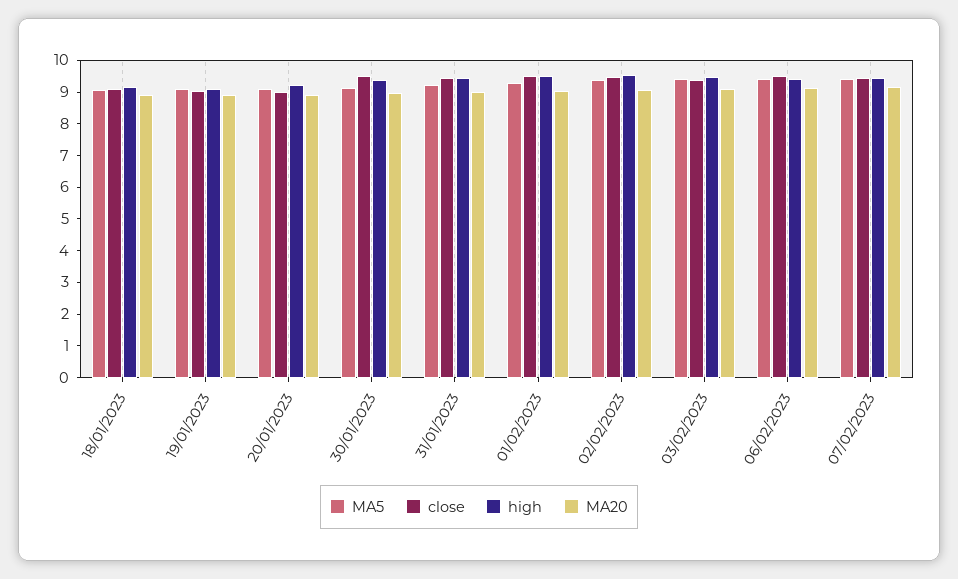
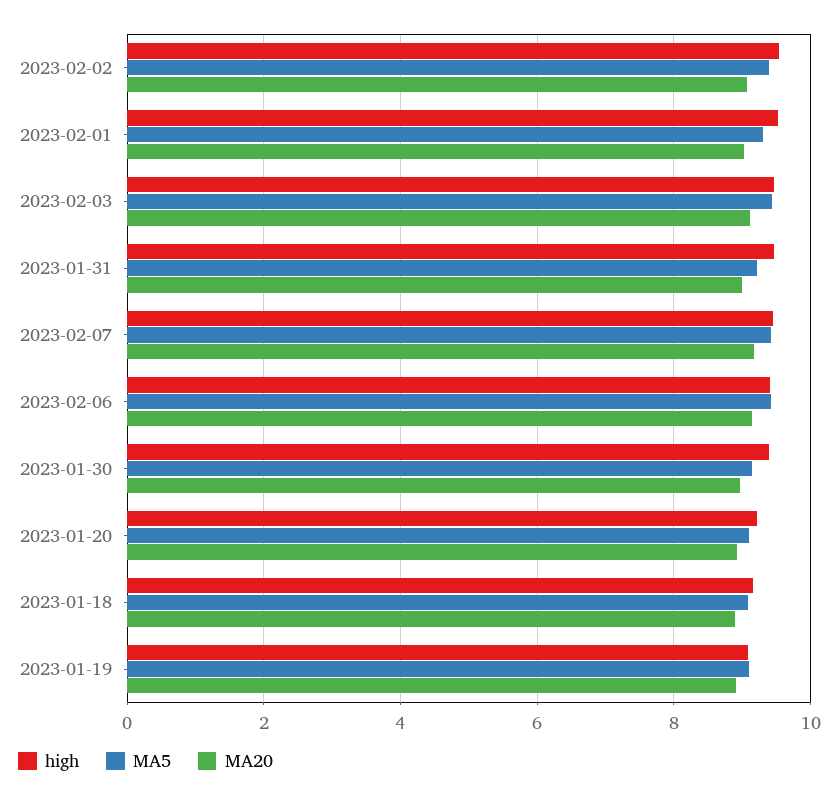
close, 18/01/2023: 9 -> none
close, 19/01/2023: 9 -> none
close, 20/01/2023: 9 -> none
close, 30/01/2023: 9.5 -> none
close, 31/01/2023: 9.5 -> none
close, 01/02/2023: 9.5 -> none
close, 02/02/2023: 9.5 -> none
close, 03/02/2023: 9.5 -> none
close, 06/02/2023: 9.5 -> none
close, 07/02/2023: 9.5 -> none

